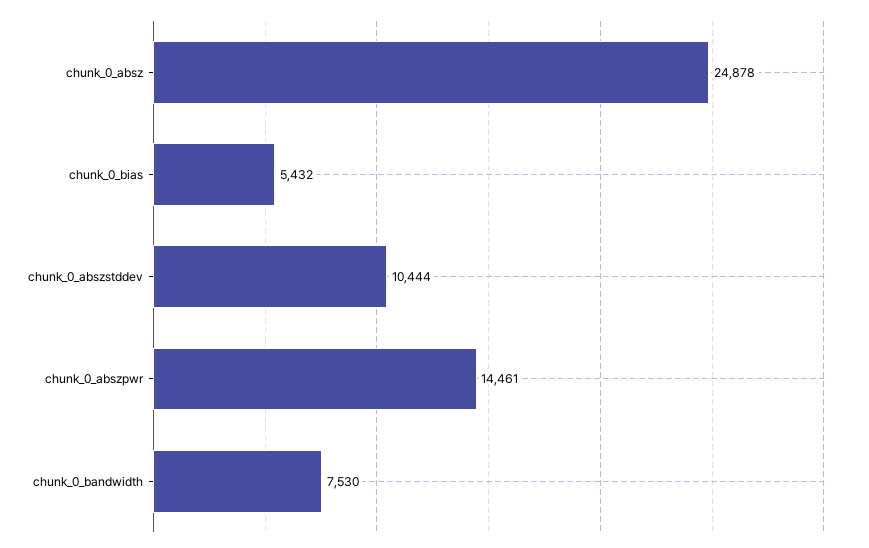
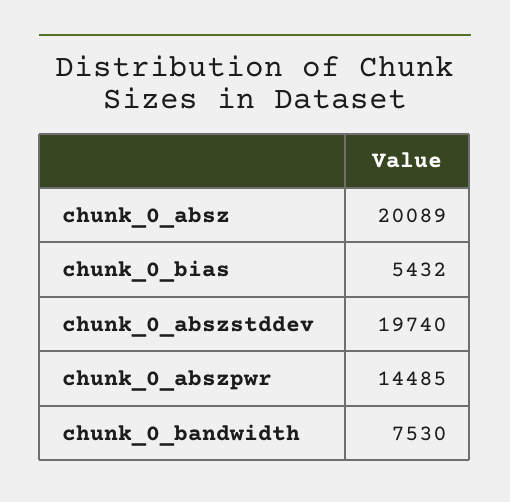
chunk_0_absz: 24878 -> 20089
chunk_0_abszstddev: 10444 -> 19740
chunk_0_abszpwr: 14461 -> 14485

